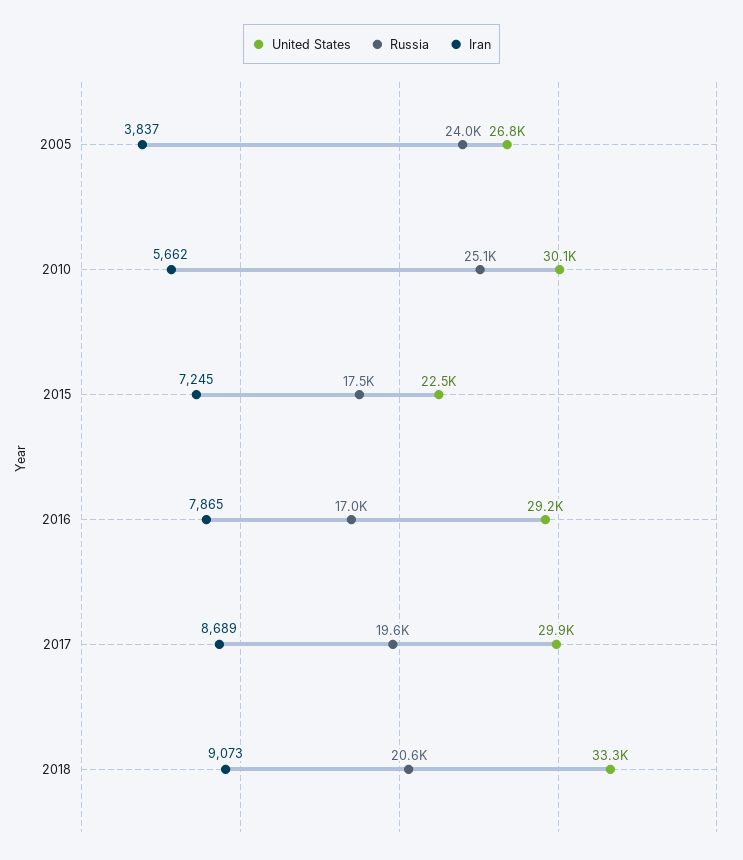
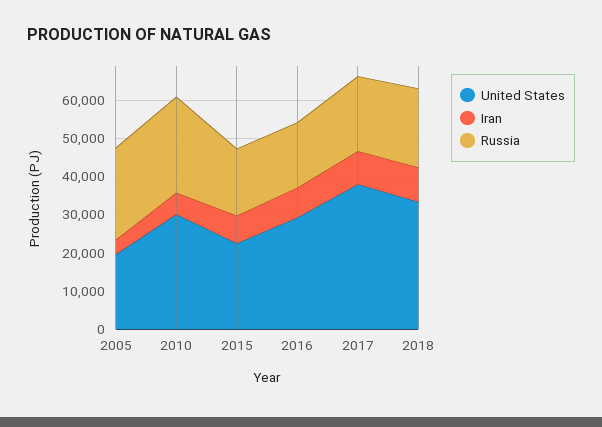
United States, 2005: 26800 -> 20000
United States, 2017: 29900 -> 37500

